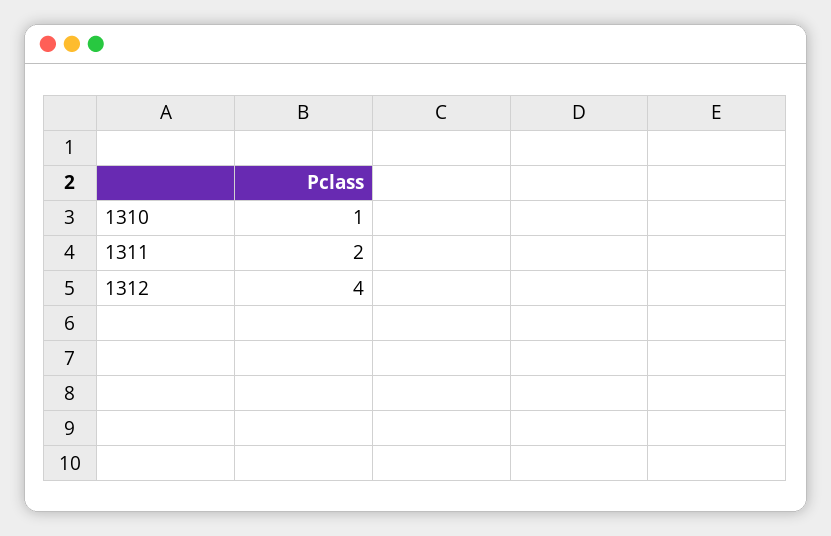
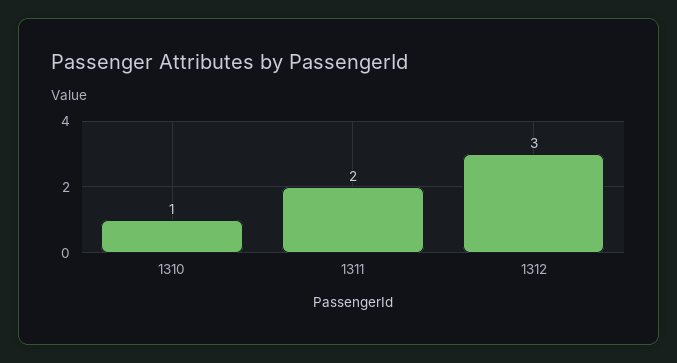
1312: 4 -> 3

